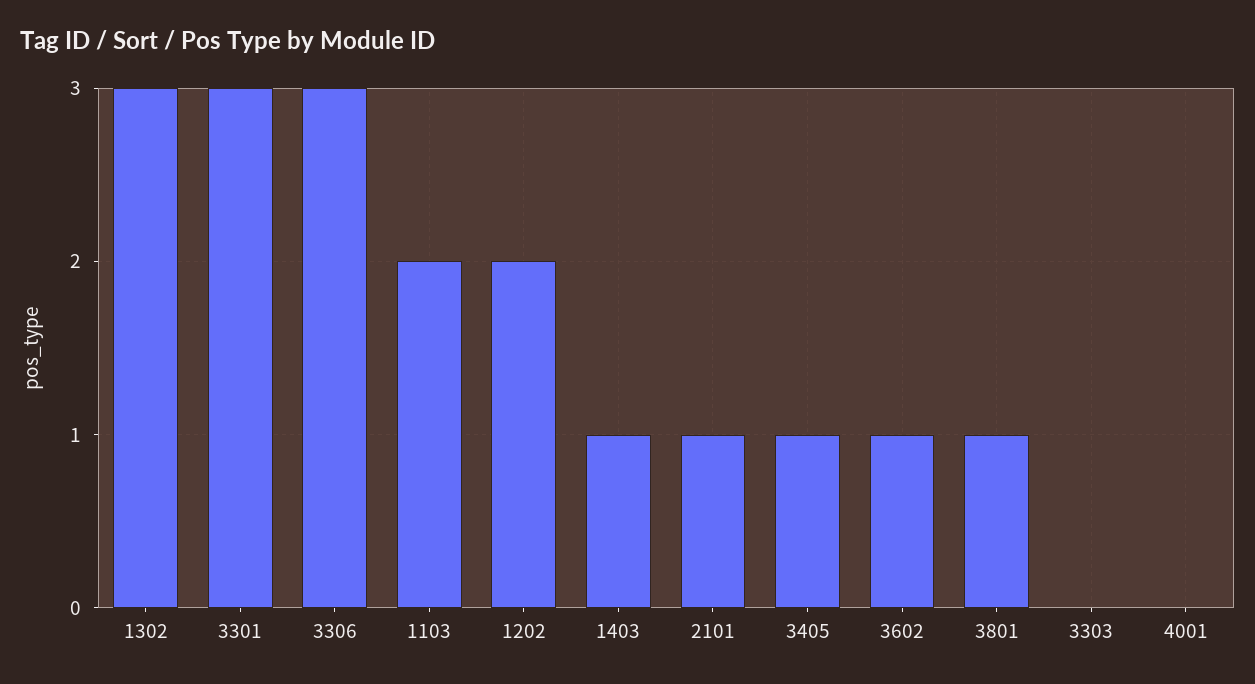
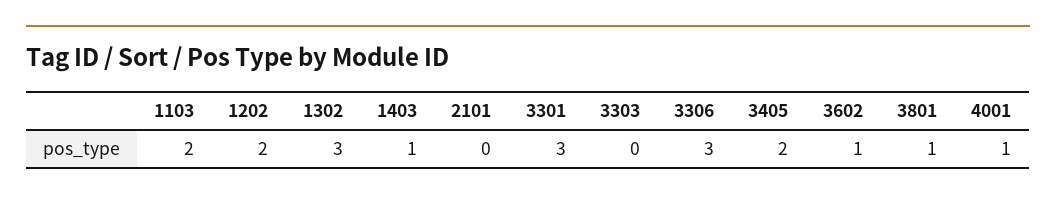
2101: 1 -> 0
3405: 1 -> 2
4001: 0 -> 1

